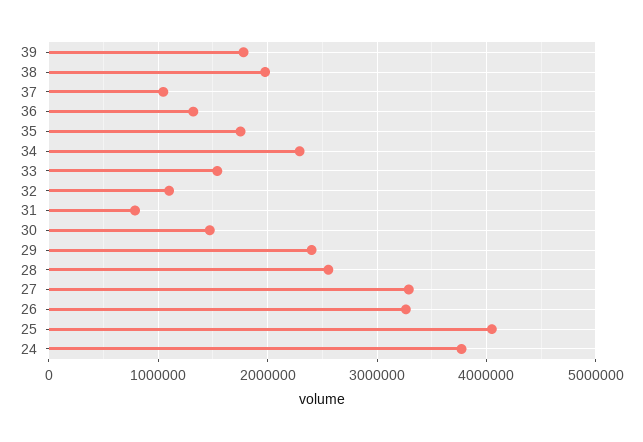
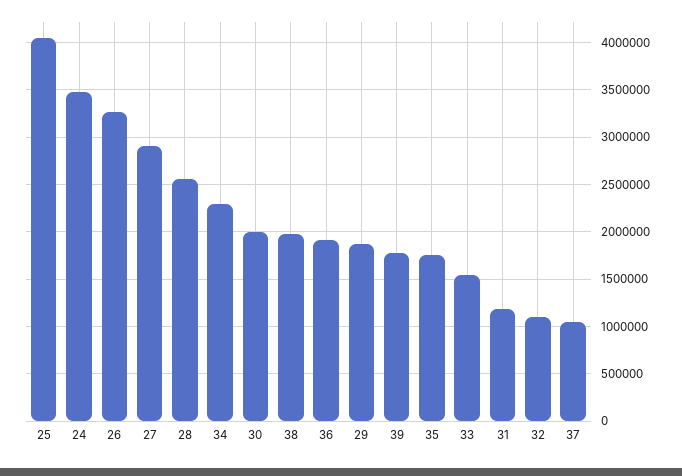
36: 1300000 -> 1900000
31: 800000 -> 1200000
30: 1500000 -> 2000000
29: 2400000 -> 1900000
27: 3300000 -> 2900000
24: 3800000 -> 3500000

